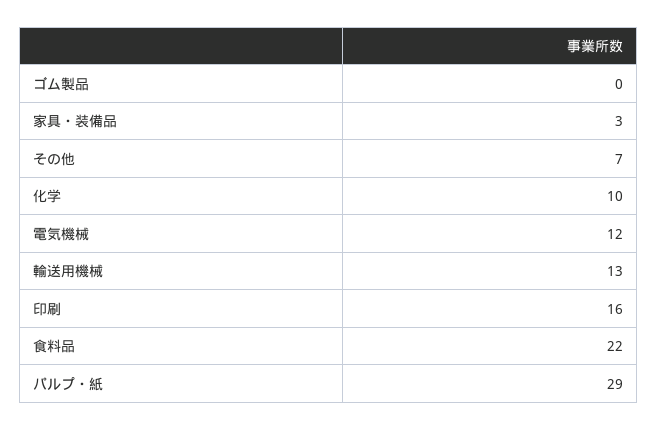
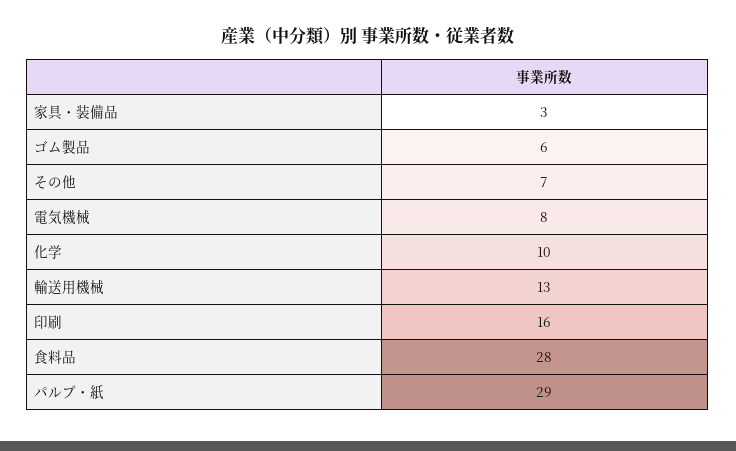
ゴム製品: 0 -> 6
電気機械: 12 -> 8
食料品: 22 -> 28

